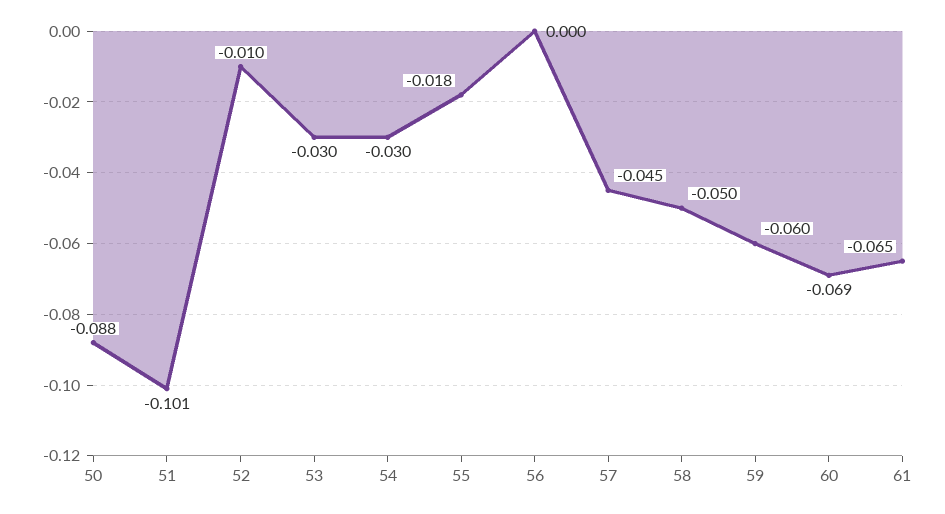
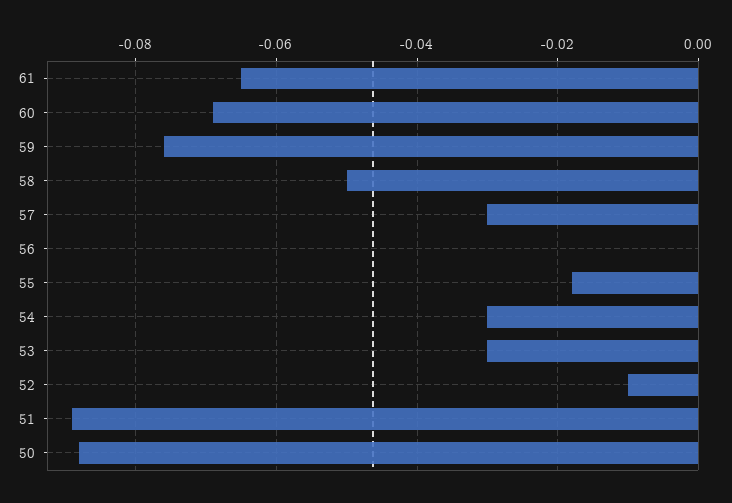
51: -0.101 -> -0.09
57: -0.045 -> -0.03
59: -0.06 -> -0.075

